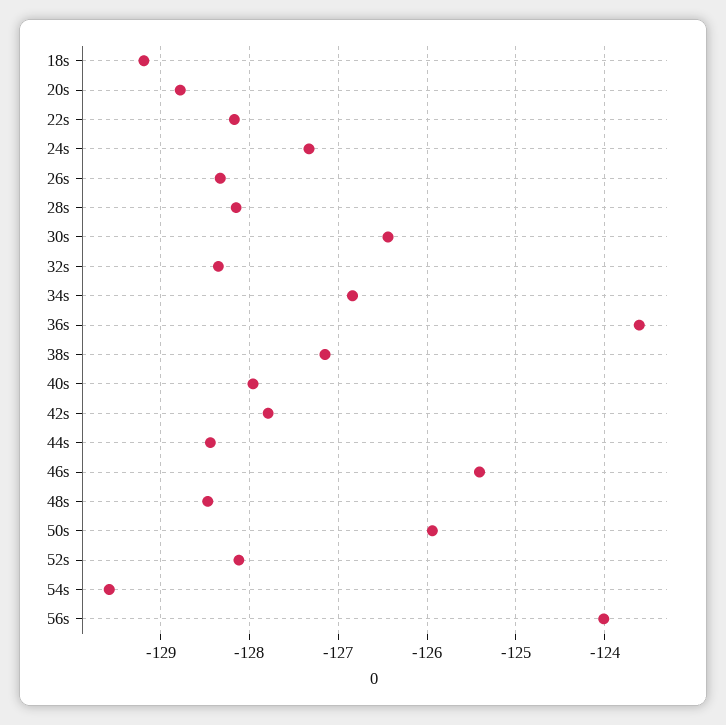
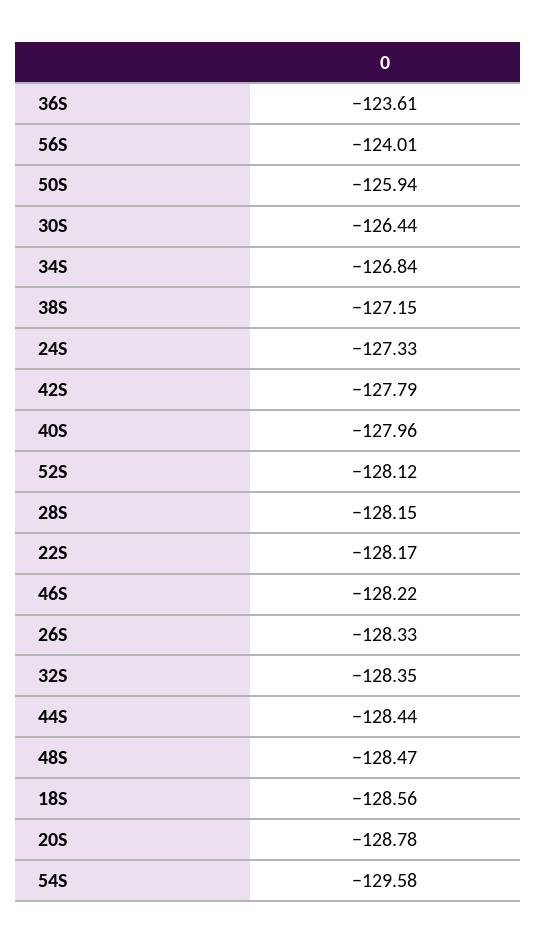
18s: -129.2 -> -128.56
46s: -125.4 -> -128.22

